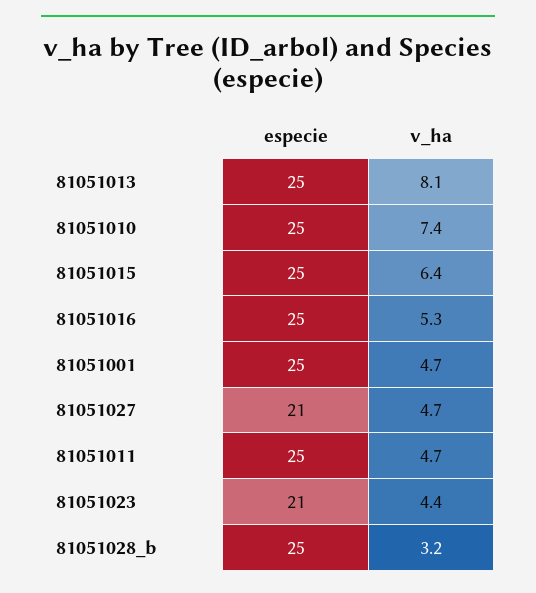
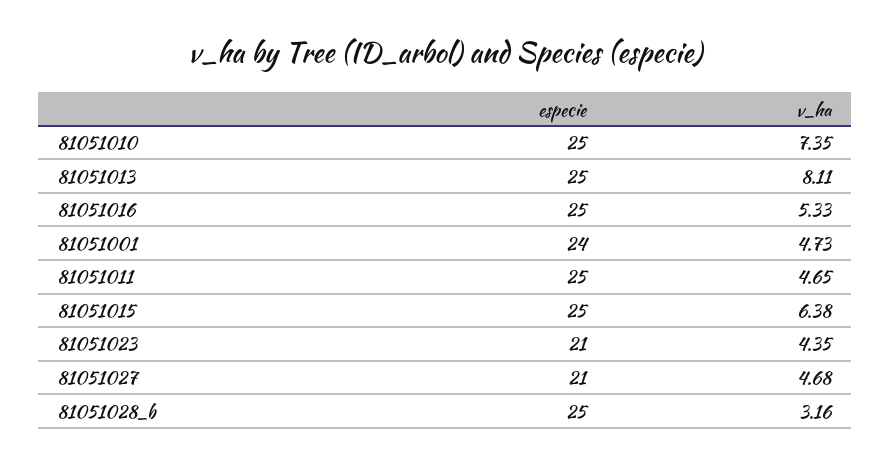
especie, 81051001: 25 -> 24

